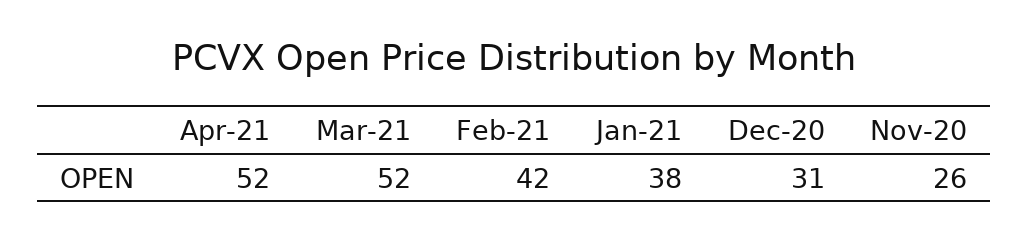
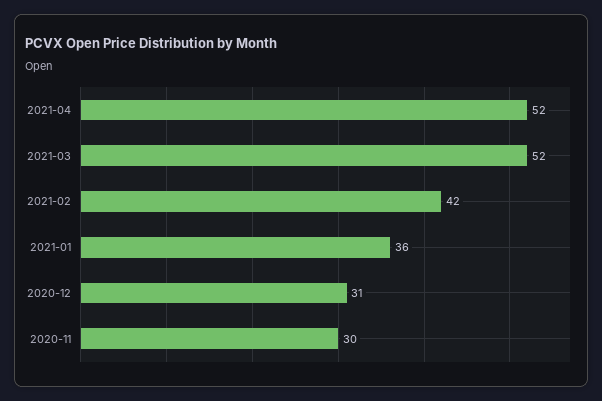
Jan-21: 38 -> 36
Nov-20: 26 -> 30

